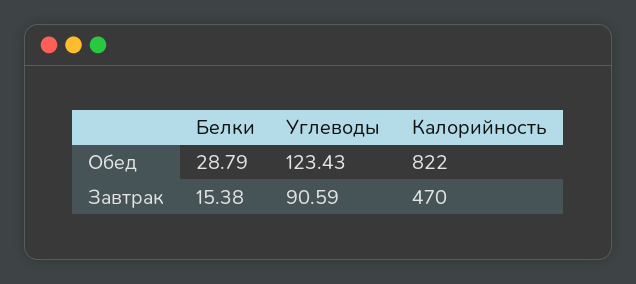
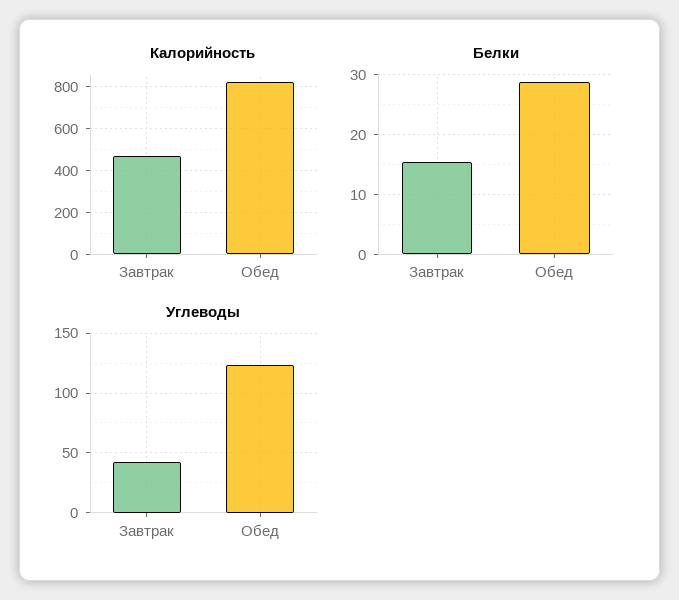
Углеводы, Завтрак: 90.59 -> 40

